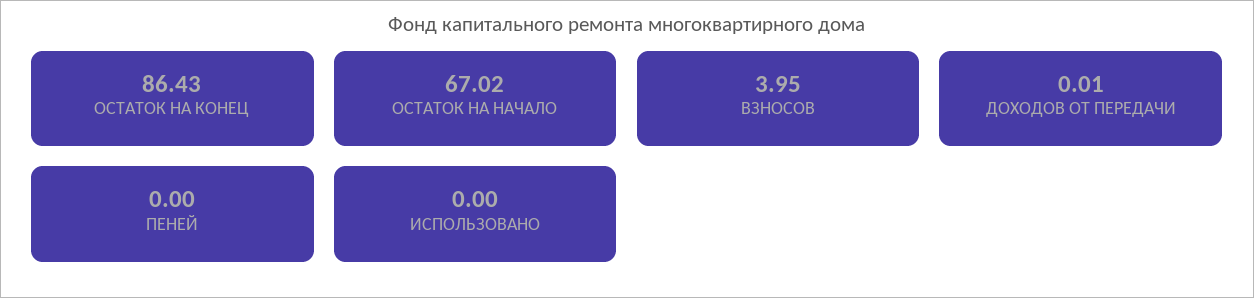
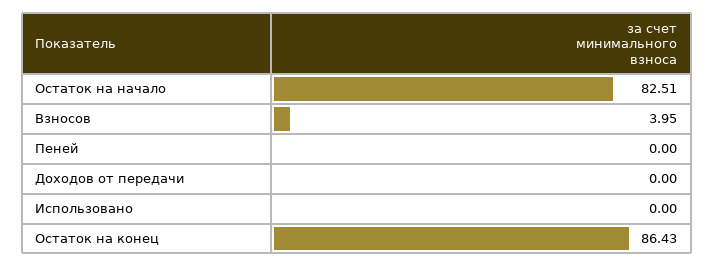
ОСТАТОК НА НАЧАЛО: 67.02 -> 82.51
ДОХОДОВ ОТ ПЕРЕДАЧИ: 0.01 -> 0

